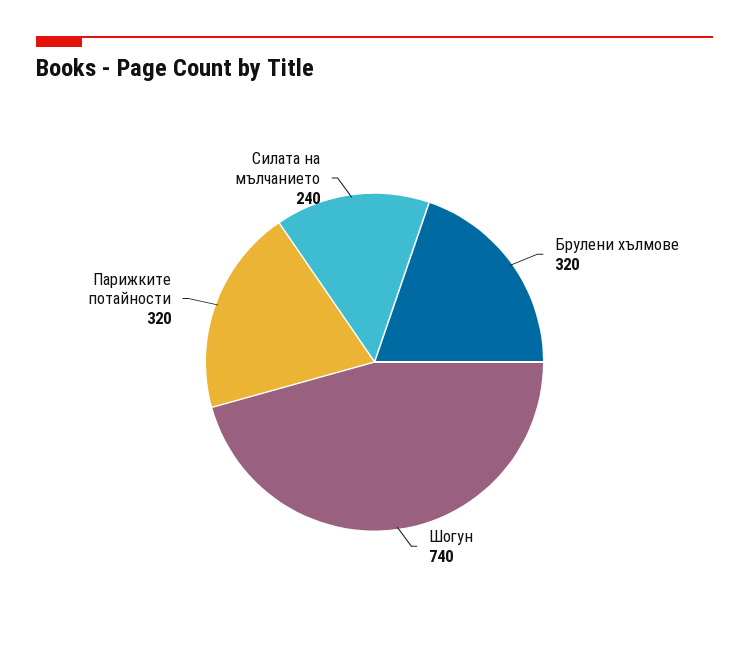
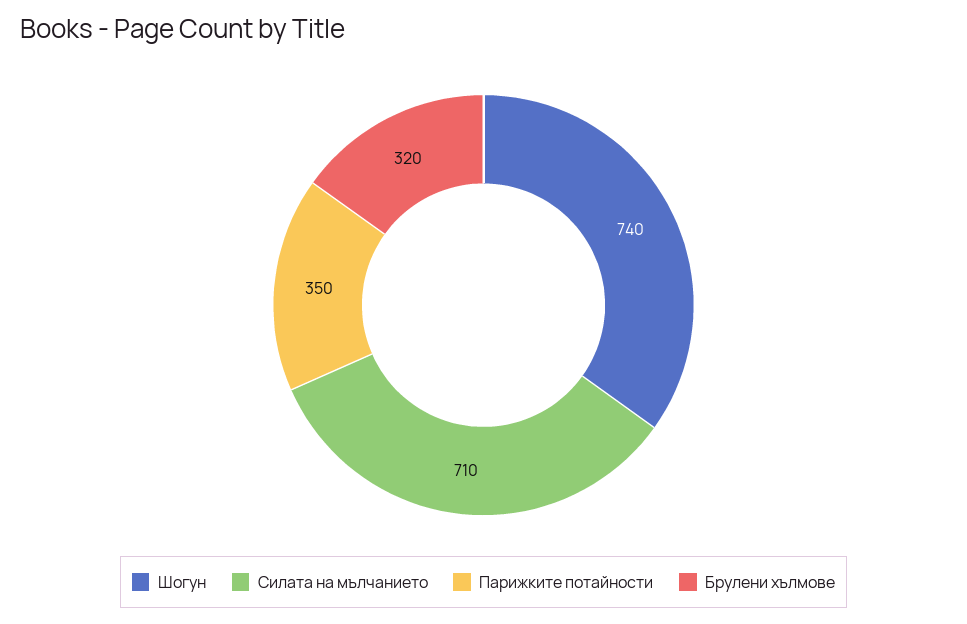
Парижките потайности: 320 -> 350
Силата на мълчанието: 240 -> 710

